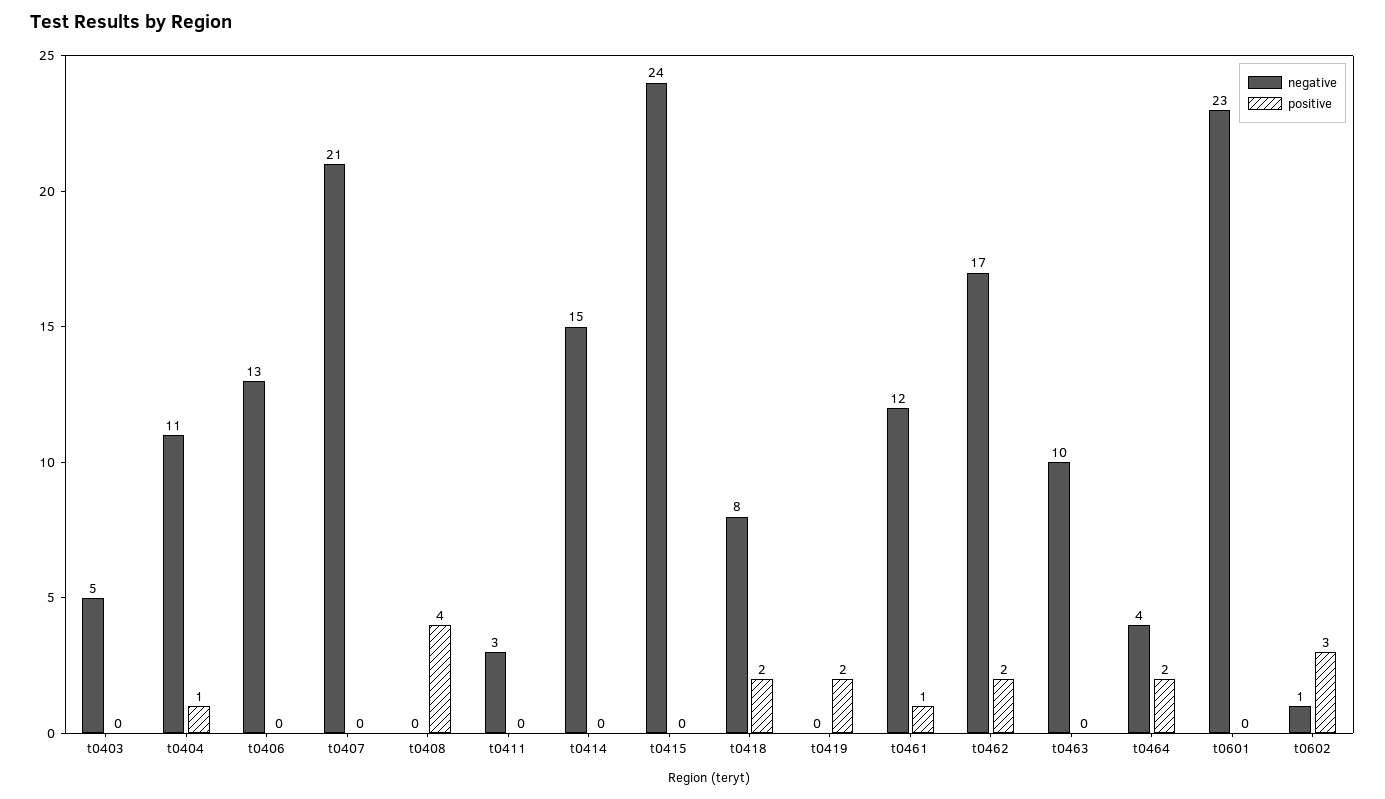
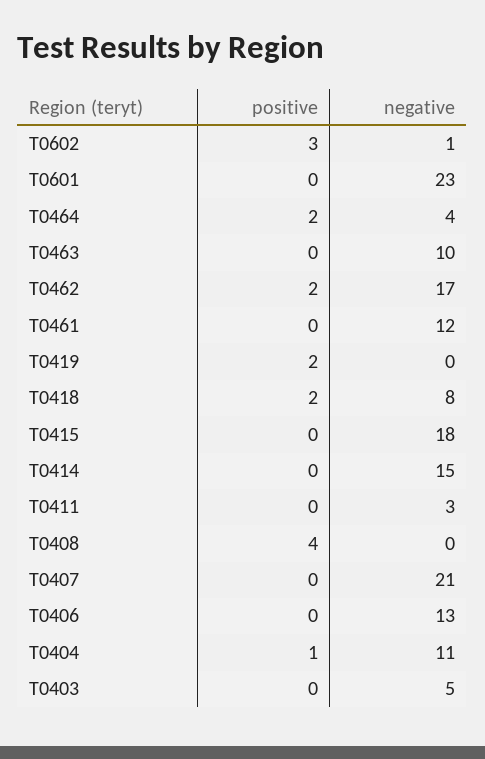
negative, t0415: 24 -> 18
positive, t0461: 1 -> 0

